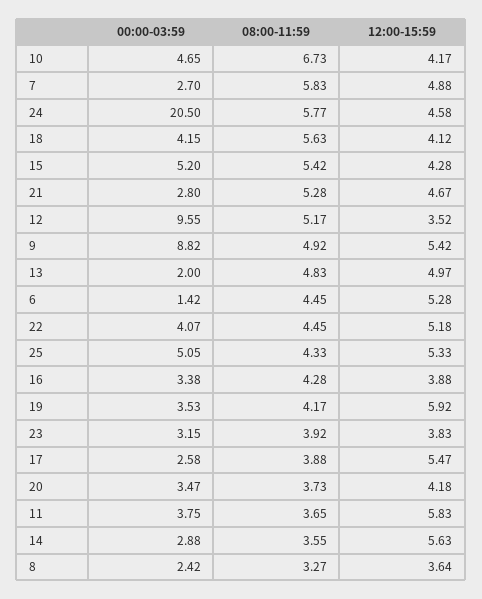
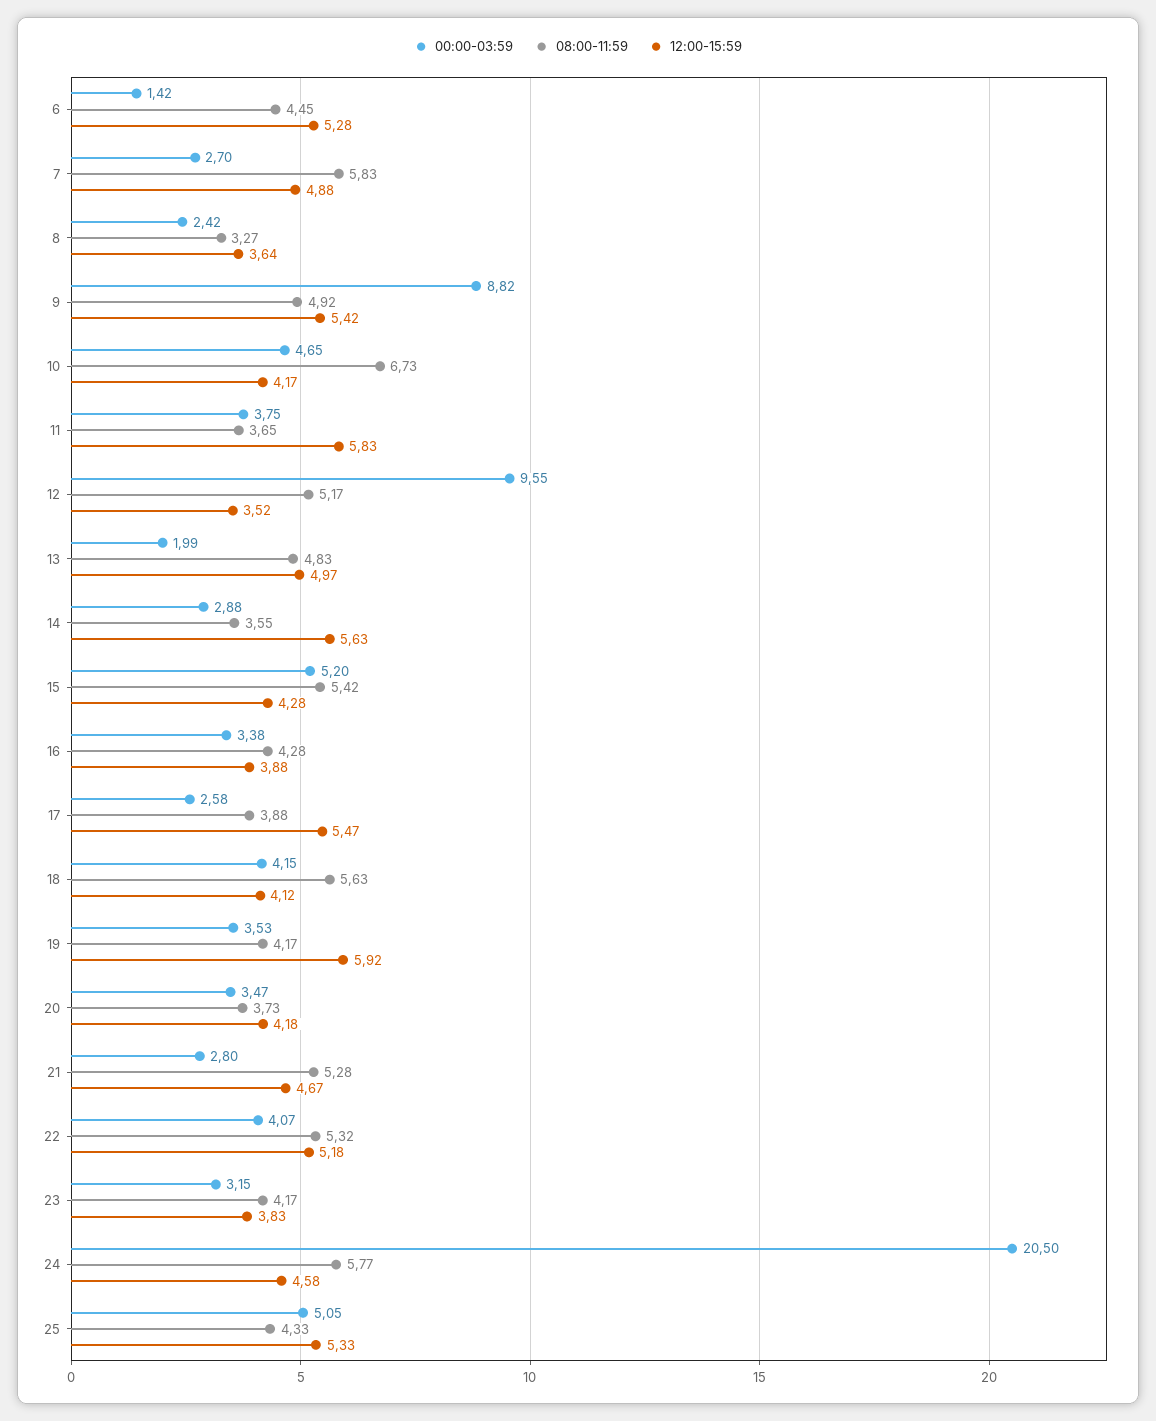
00:00-03:59, 13: 2 -> 1.99
08:00-11:59, 22: 4.45 -> 5.32
08:00-11:59, 23: 3.92 -> 4.17

